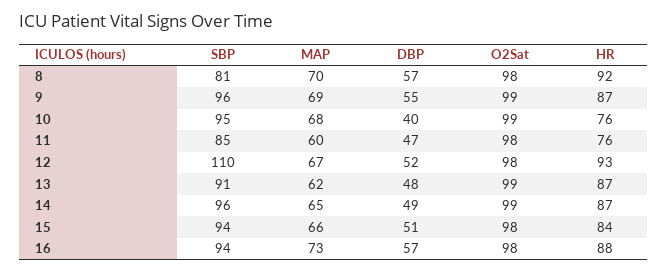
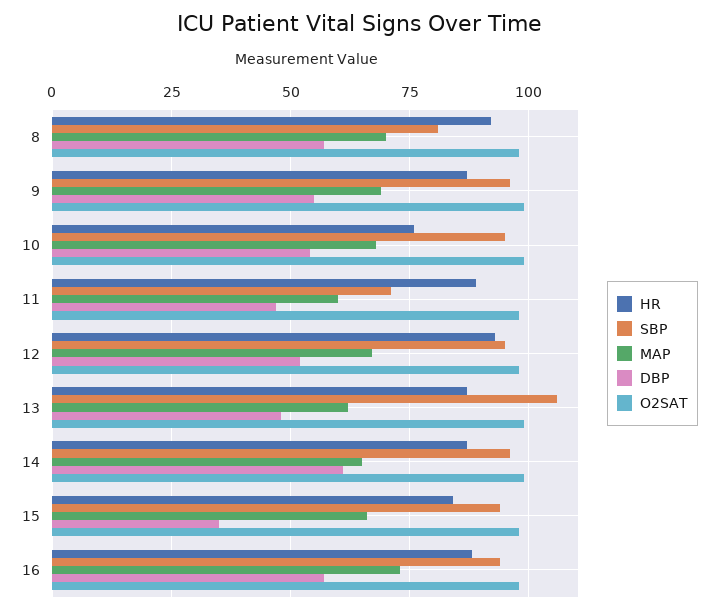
DBP, 10: 40 -> 55
SBP, 11: 85 -> 70
HR, 11: 76 -> 90
SBP, 12: 110 -> 95
SBP, 13: 91 -> 105
DBP, 14: 49 -> 60
DBP, 15: 51 -> 35

